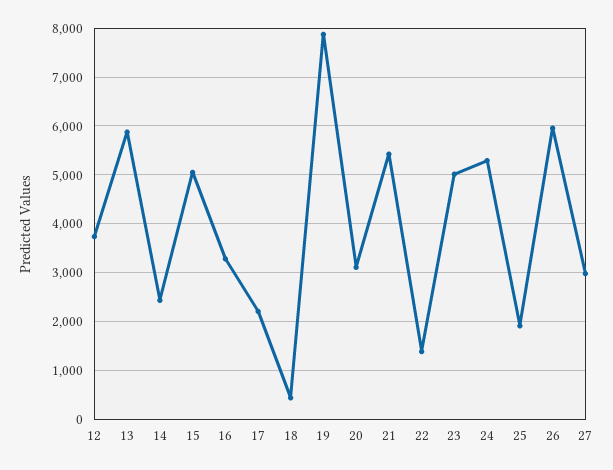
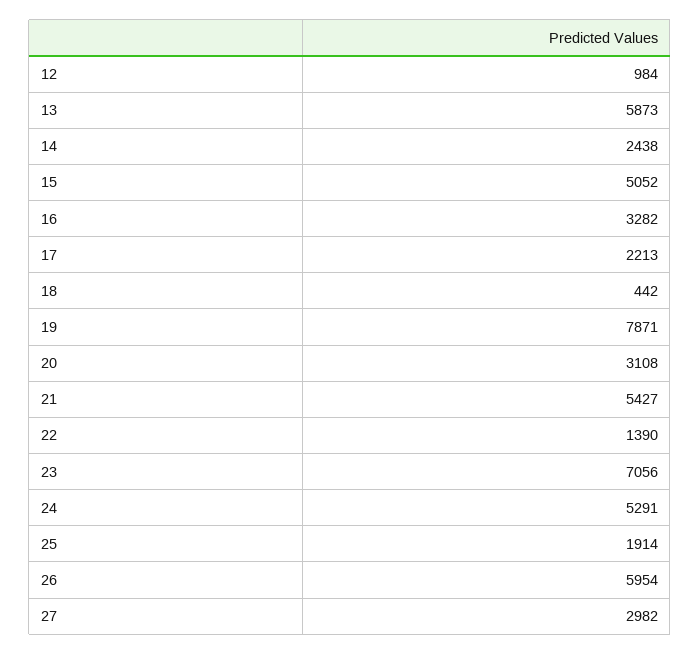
12: 3800 -> 984
23: 5000 -> 7056

